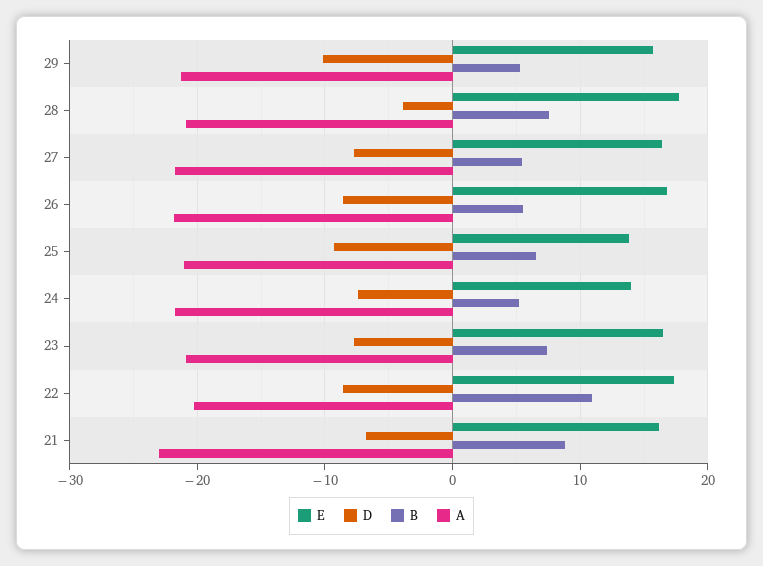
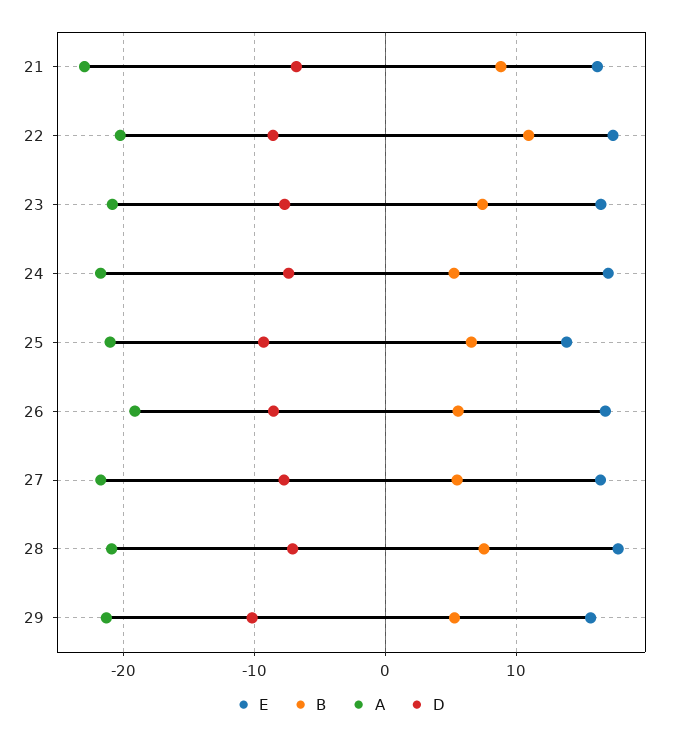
D, 28: -4 -> -7
A, 26: -22 -> -19
E, 24: 14 -> 17

